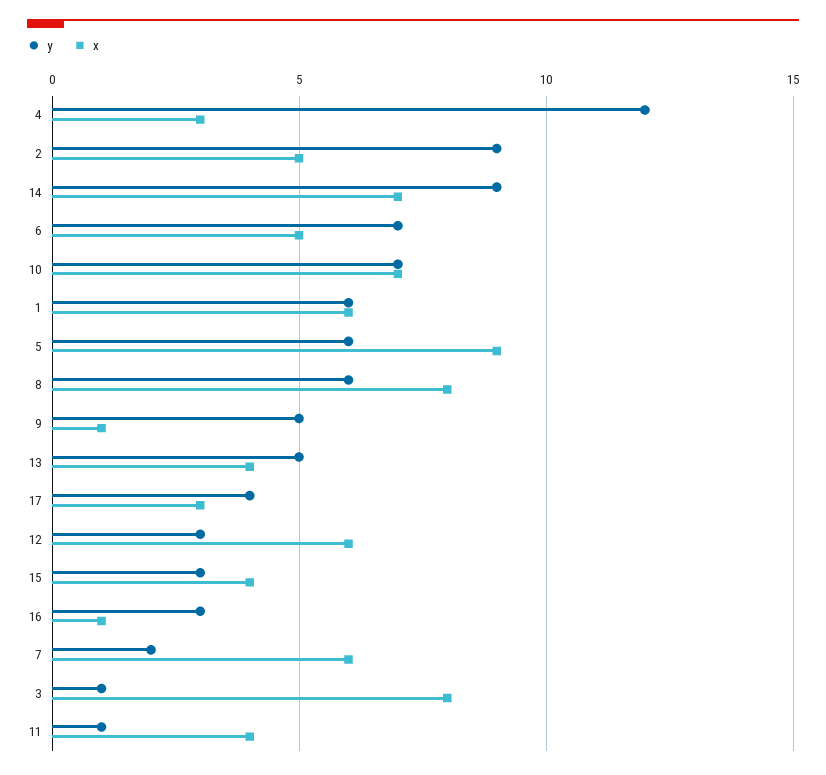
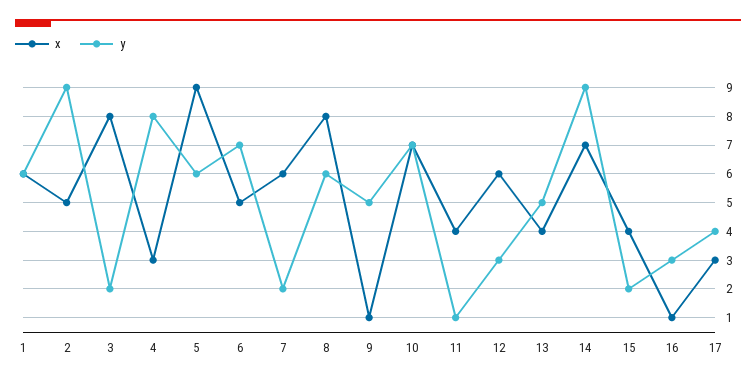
y, 4: 12 -> 8
y, 15: 3 -> 2
y, 3: 1 -> 2

